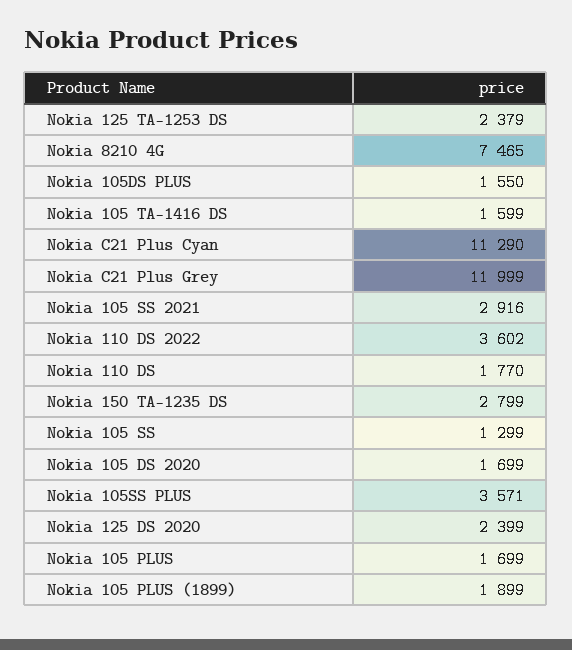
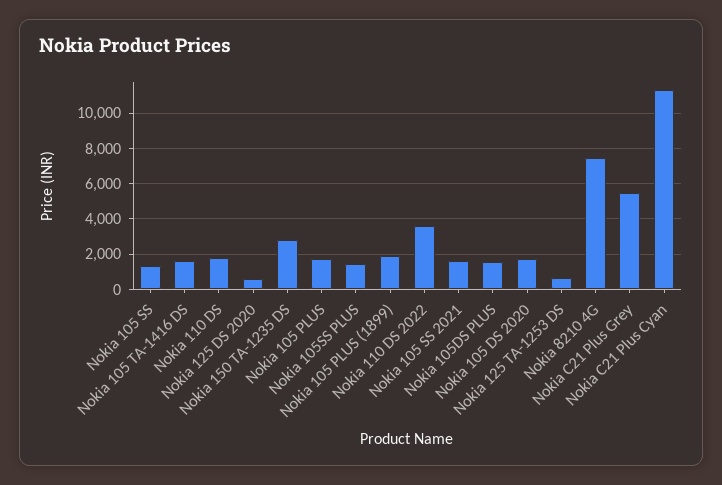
Nokia 125 TA-1253 DS: 2379 -> 500
Nokia C21 Plus Grey: 11999 -> 5500
Nokia 105 SS 2021: 2916 -> 1500
Nokia 105SS PLUS: 3571 -> 1500
Nokia 125 DS 2020: 2399 -> 500

